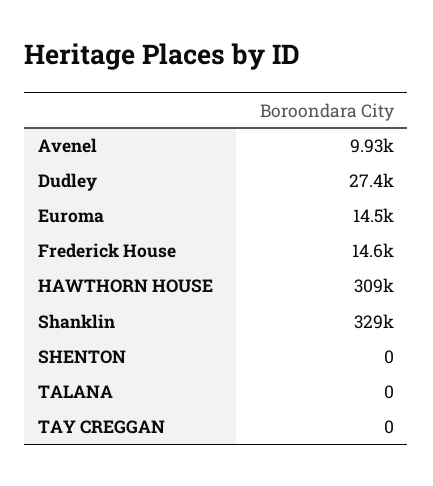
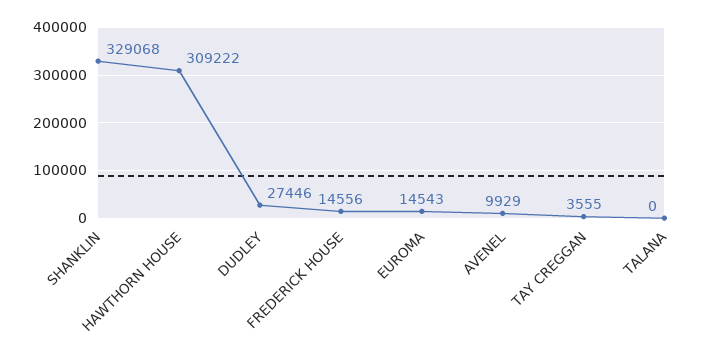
SHENTON: 0 -> none
TAY CREGGAN: 0 -> 3555

